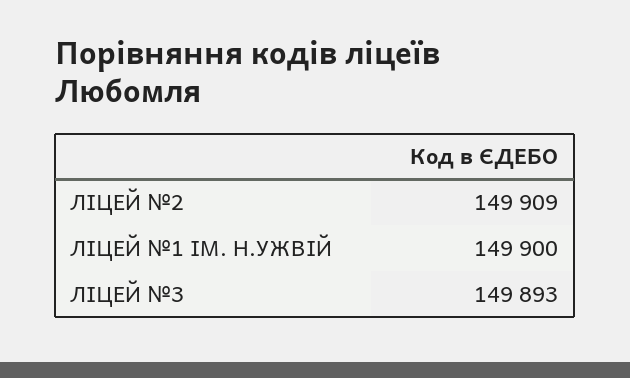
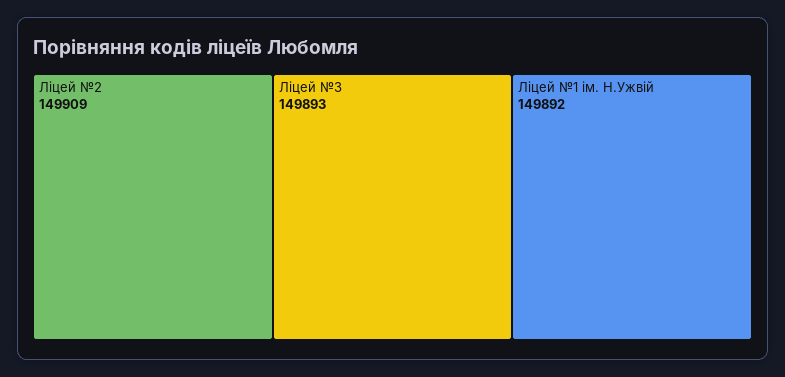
ЛІЦЕЙ №1 ІМ. Н.УЖВІЙ: 149900 -> 149892

